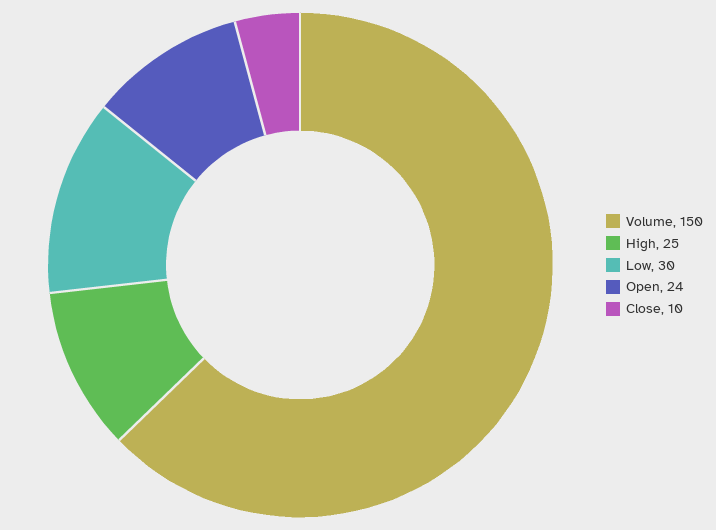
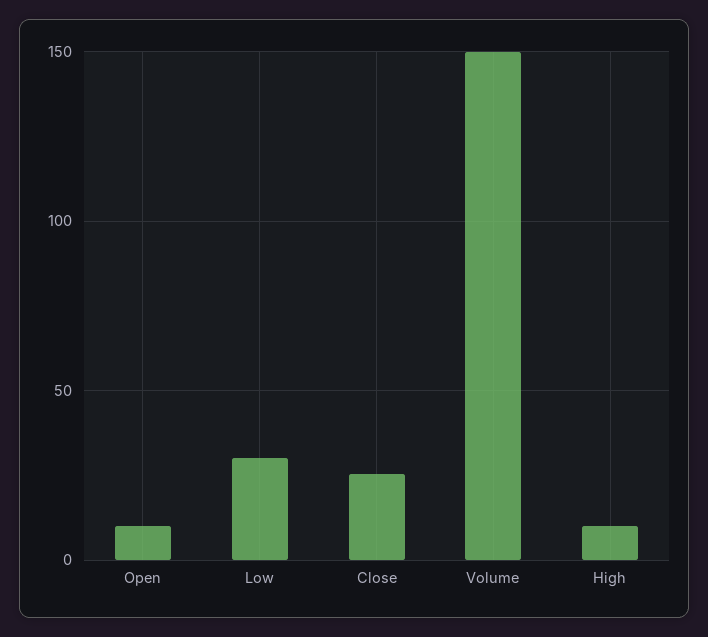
High: 25 -> 10
Open: 24 -> 10
Close: 10 -> 25

